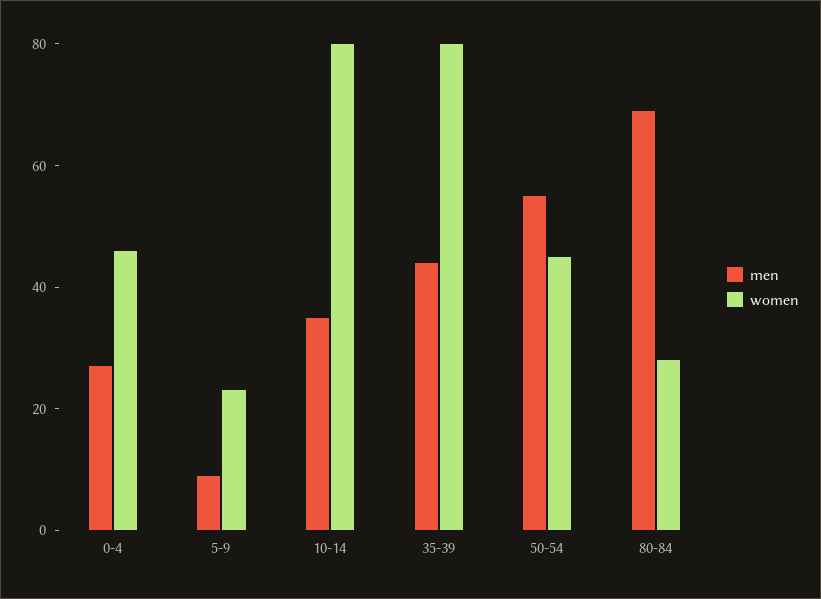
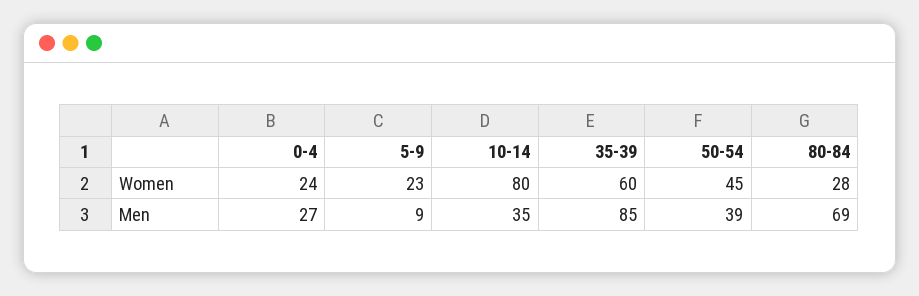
women, 0-4: 45 -> 24
men, 35-39: 45 -> 85
women, 35-39: 80 -> 60
men, 50-54: 55 -> 39

